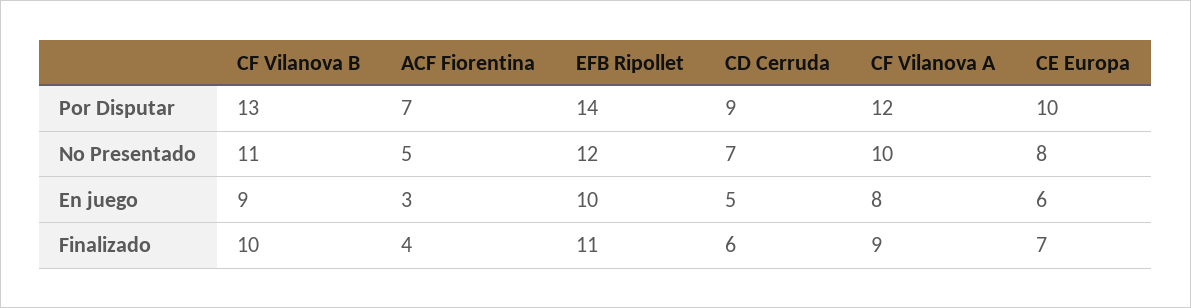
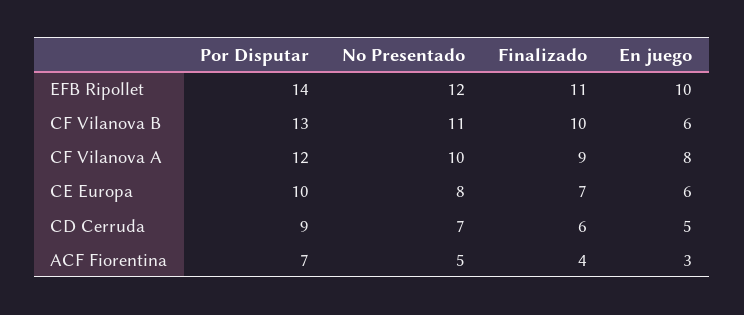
CF Vilanova B, En juego: 9 -> 6

